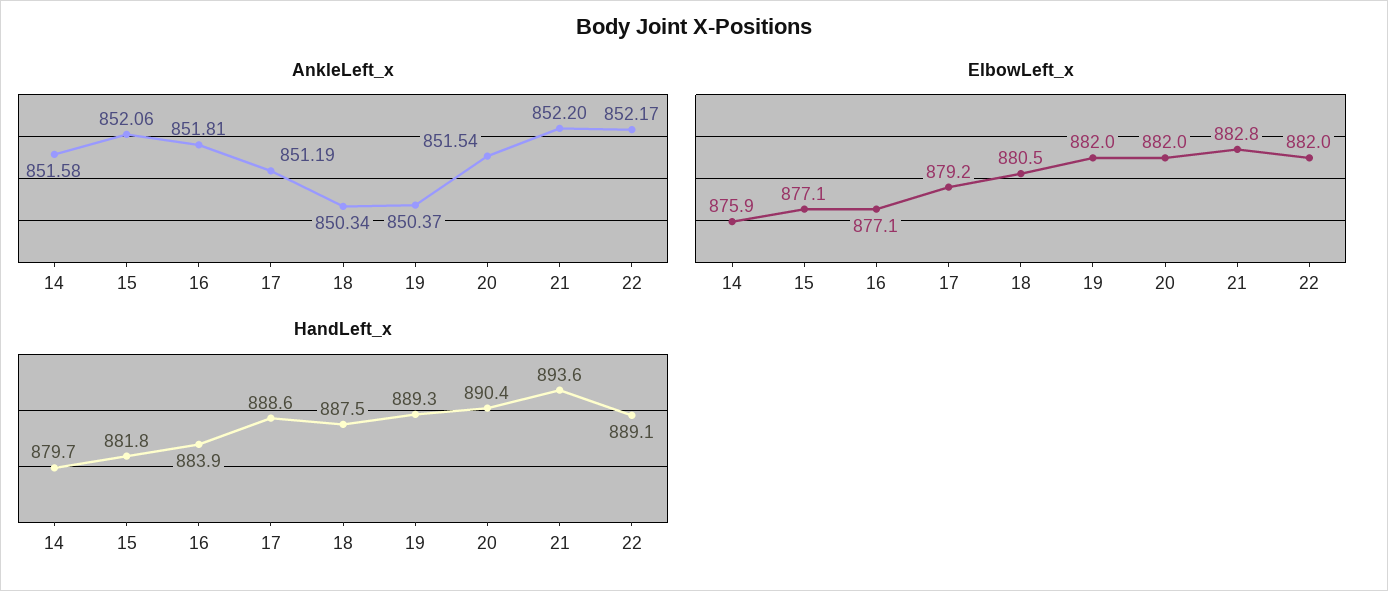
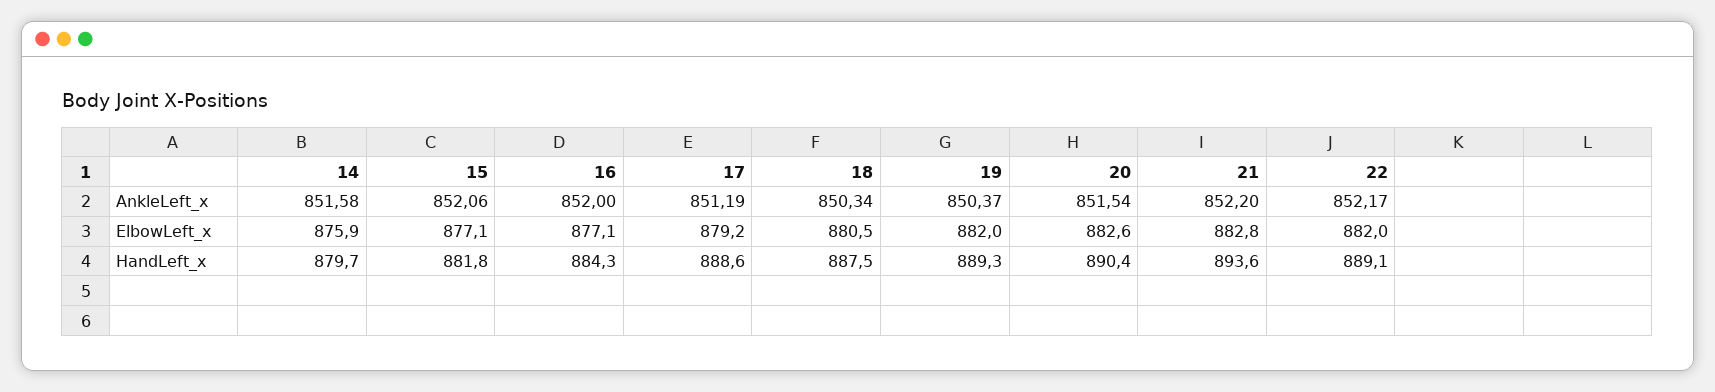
AnkleLeft_x, 16: 851.81 -> 852
ElbowLeft_x, 20: 882 -> 882.6
HandLeft_x, 16: 883.9 -> 884.3

